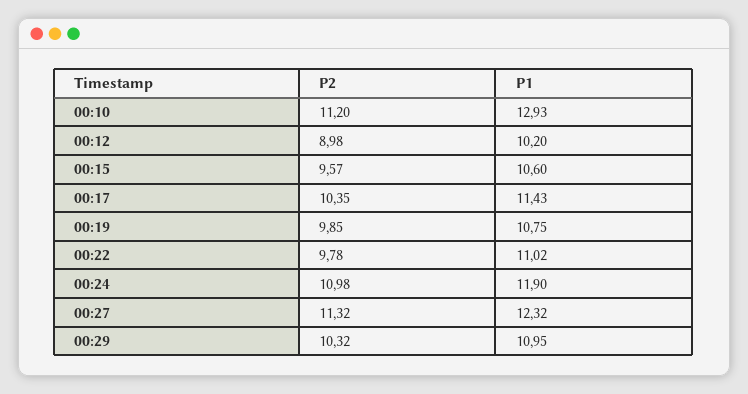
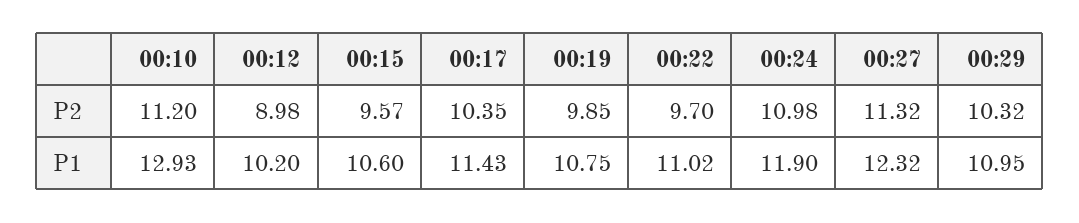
P2, 00:22: 9.78 -> 9.7

